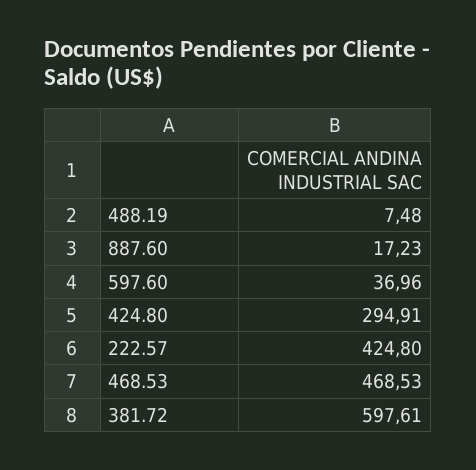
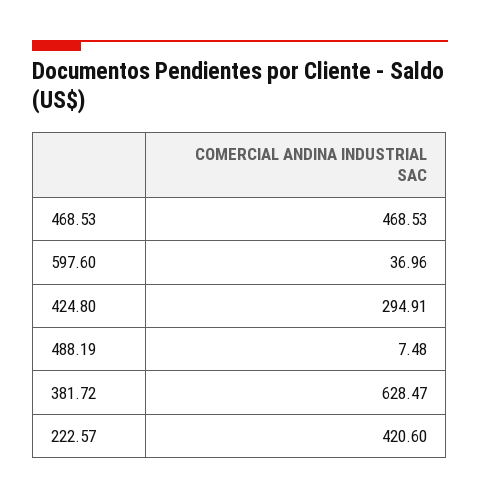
887.60: 17.23 -> none
222.57: 424.8 -> 420.6
381.72: 597.61 -> 628.47

